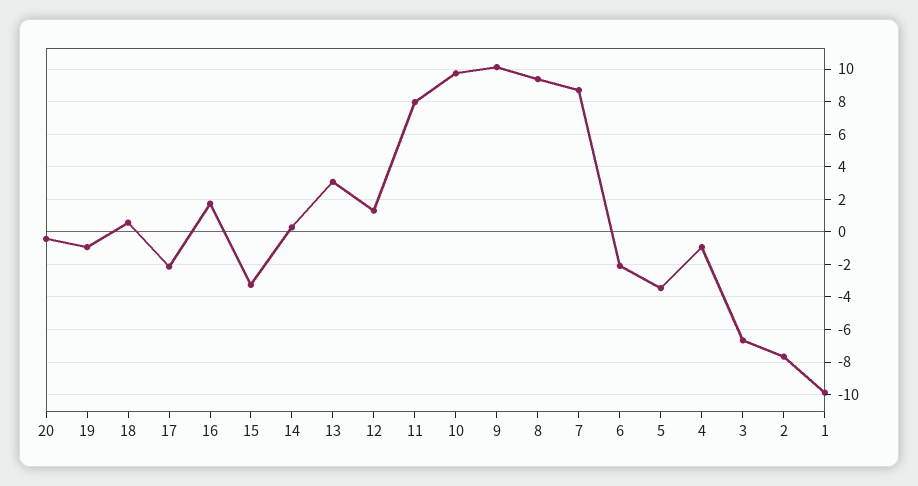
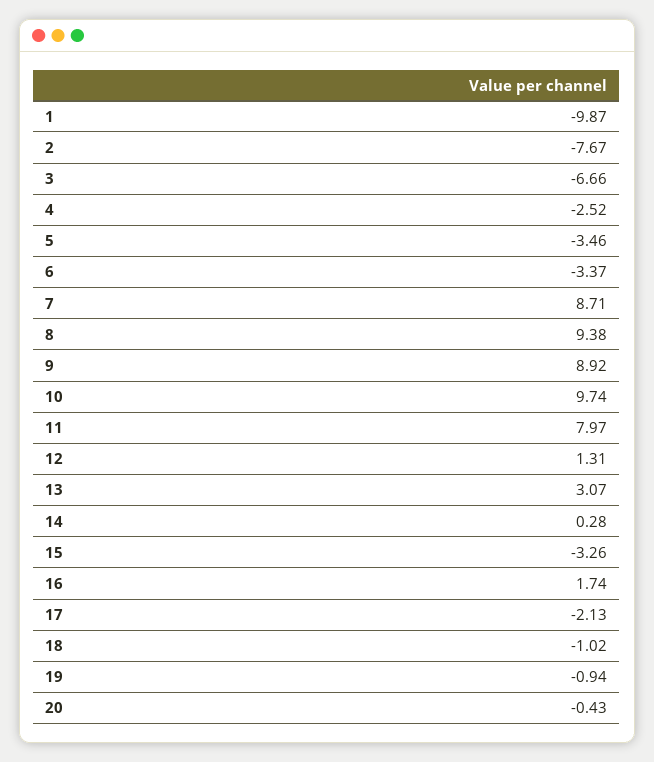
18: 0.5 -> -1.02
9: 10 -> 8.92
6: -2 -> -3.37
4: -1 -> -2.52

